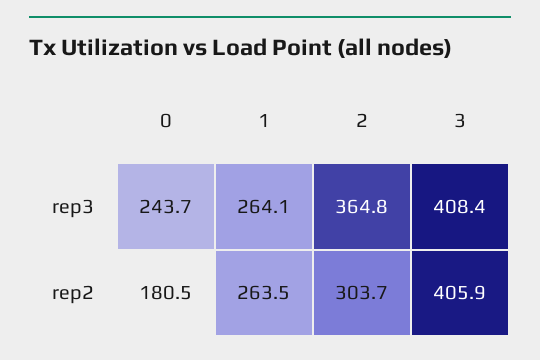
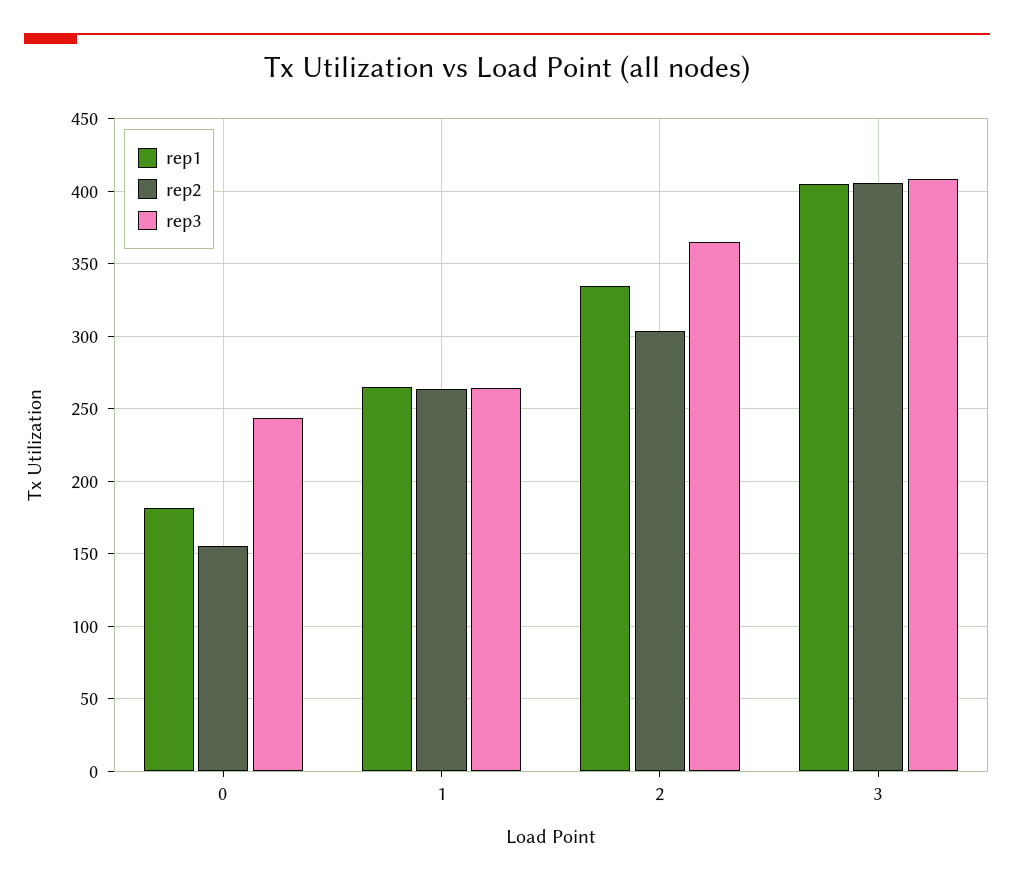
rep2, 0: 180.5 -> 155
rep1, 0: none -> 180
rep1, 1: none -> 265
rep1, 2: none -> 335
rep1, 3: none -> 405

